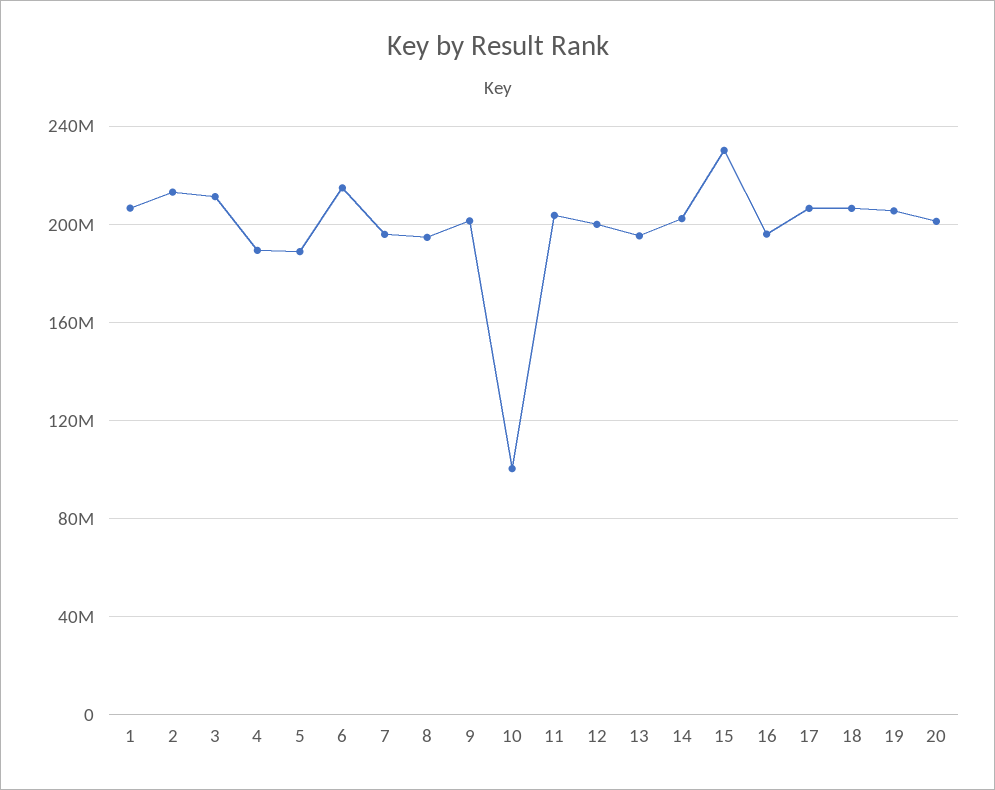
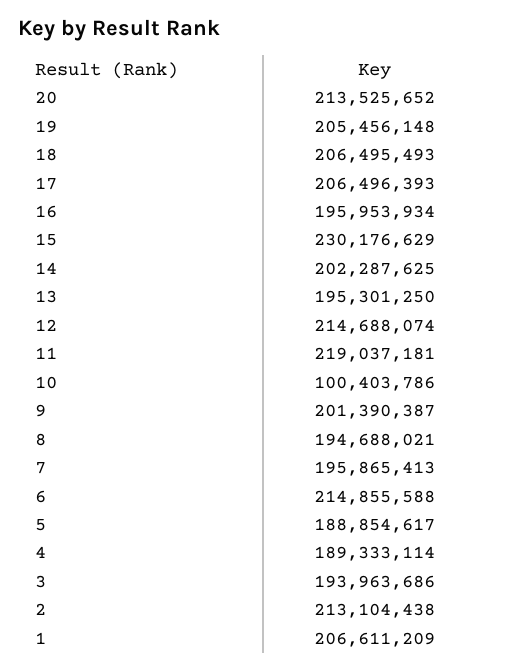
3: 210000000 -> 193963686
11: 205000000 -> 219037181
12: 200000000 -> 214688074
20: 200000000 -> 213525652

